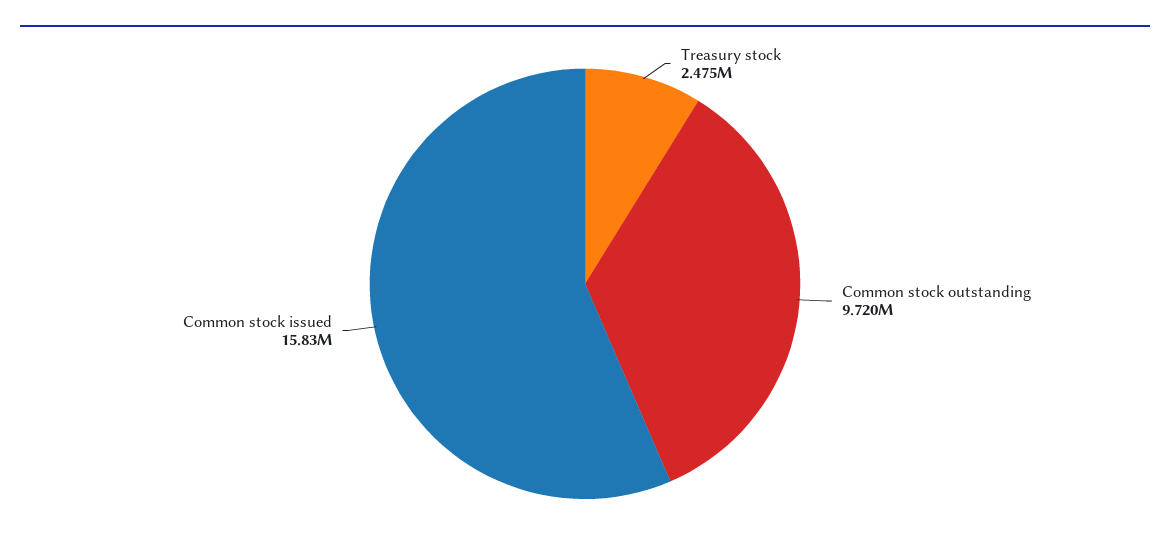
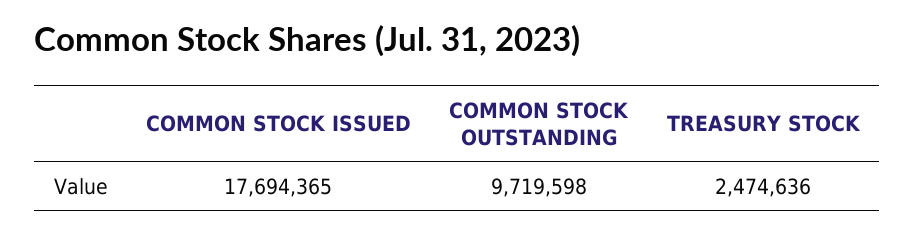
Common stock issued: 15830000 -> 17694365

